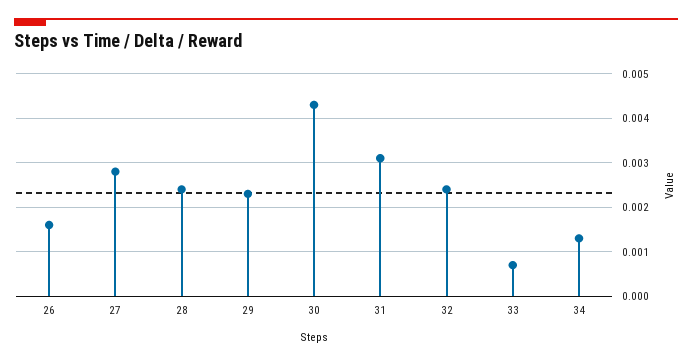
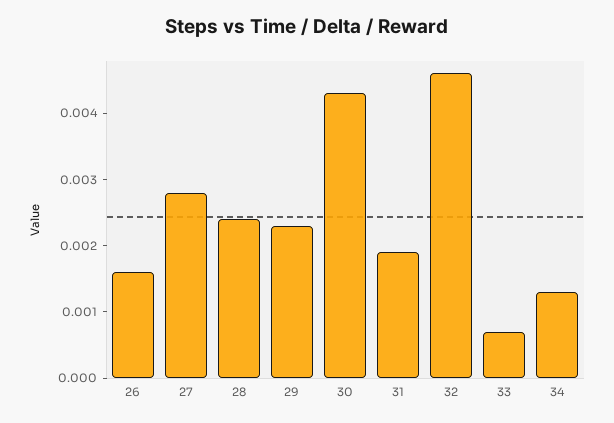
31: 0.003 -> 0.002
32: 0.0025 -> 0.0045

